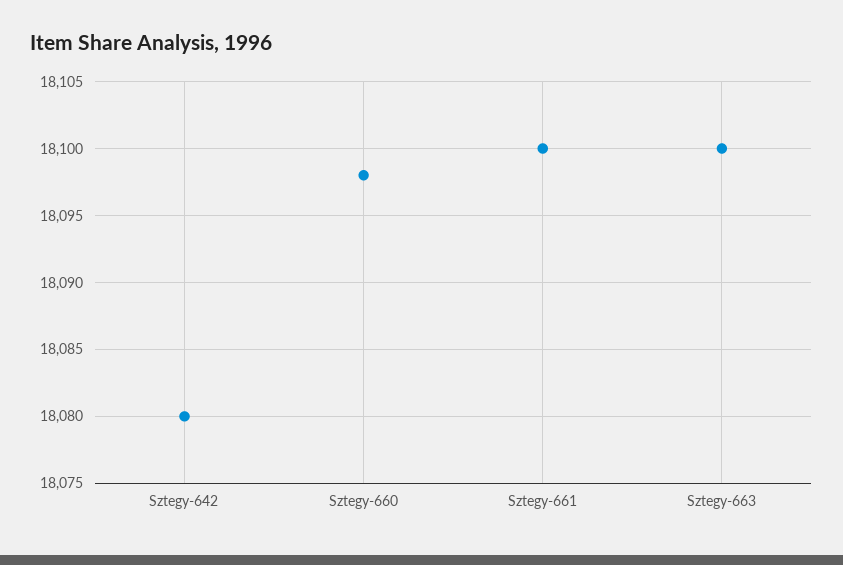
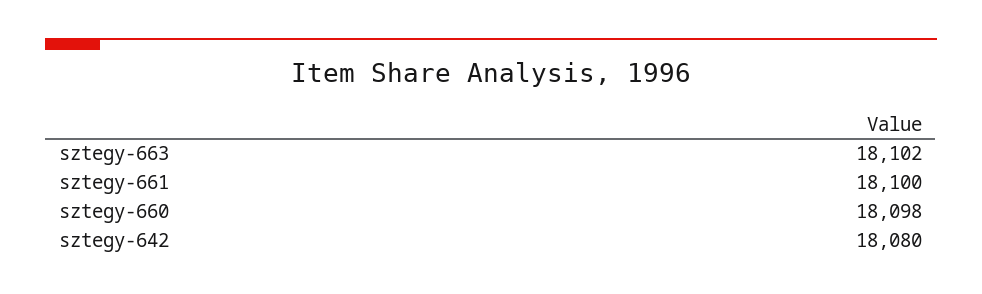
Sztegy-663: 18100 -> 18102

